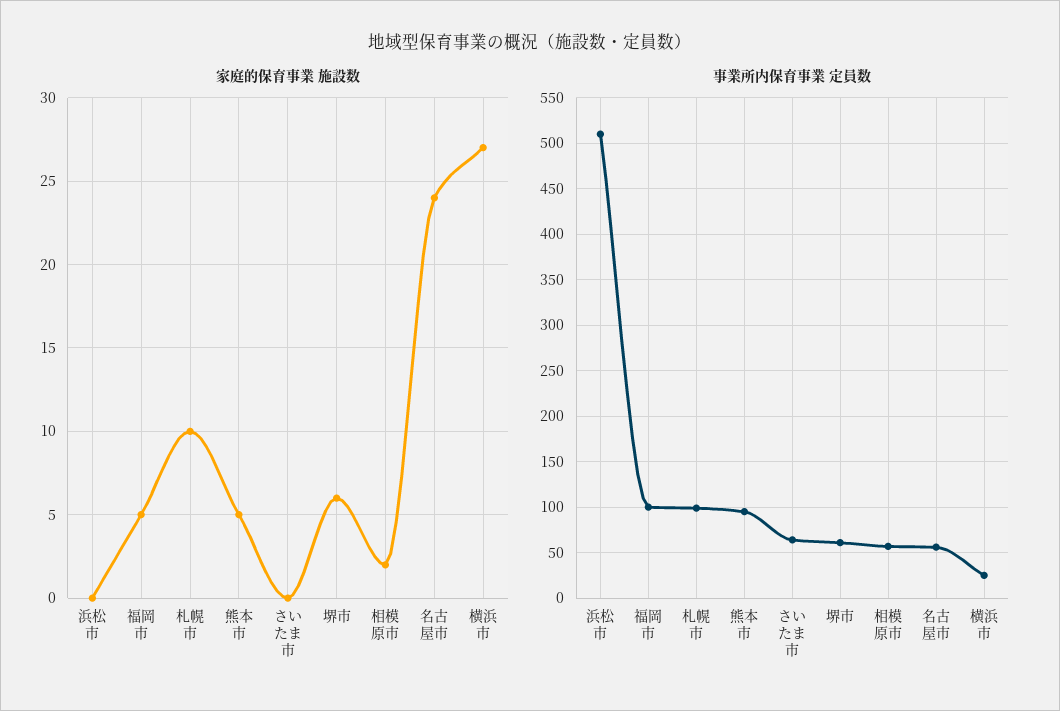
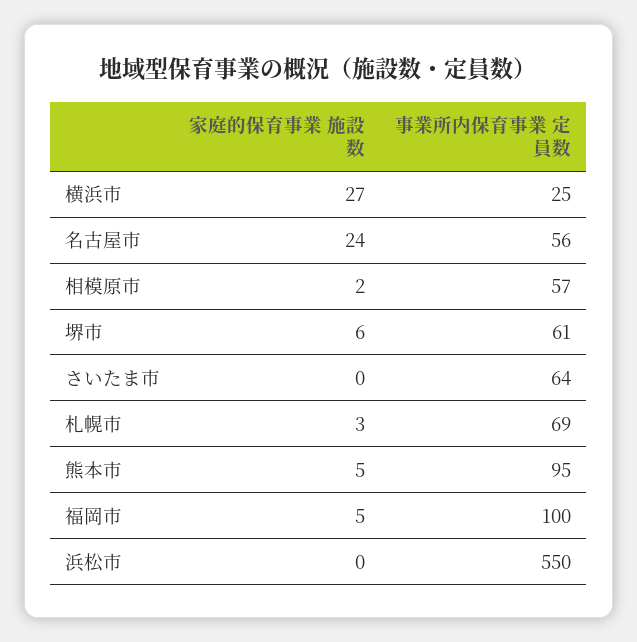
家庭的保育事業 施設数, 札幌市: 10 -> 3
事業所内保育事業 定員数, 浜松市: 510 -> 550
事業所内保育事業 定員数, 札幌市: 100 -> 69

